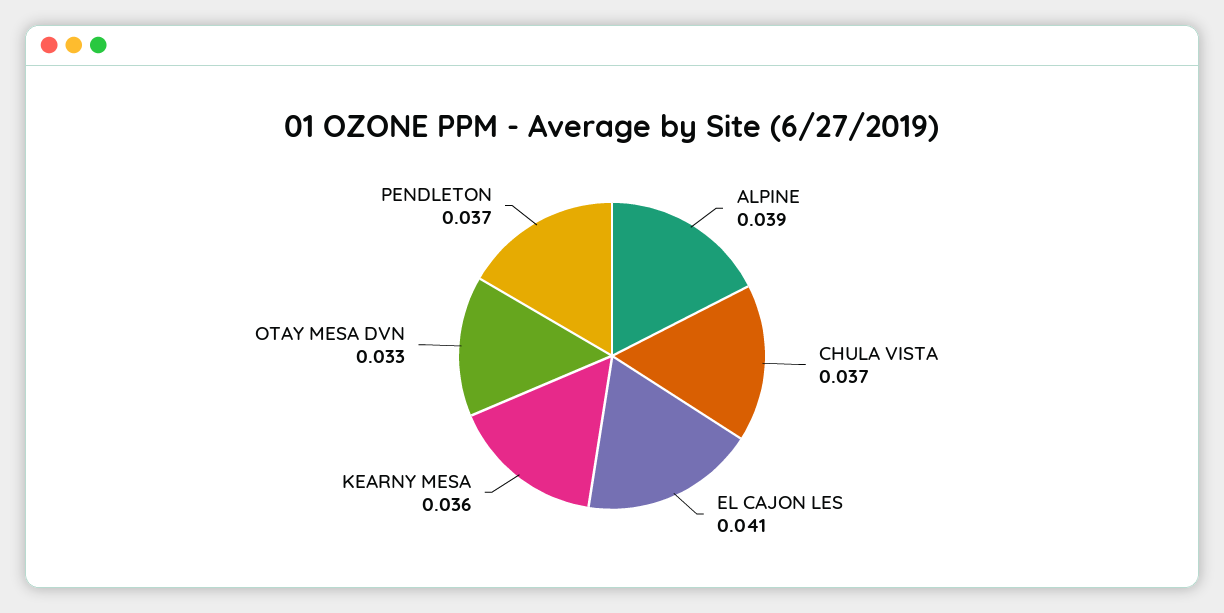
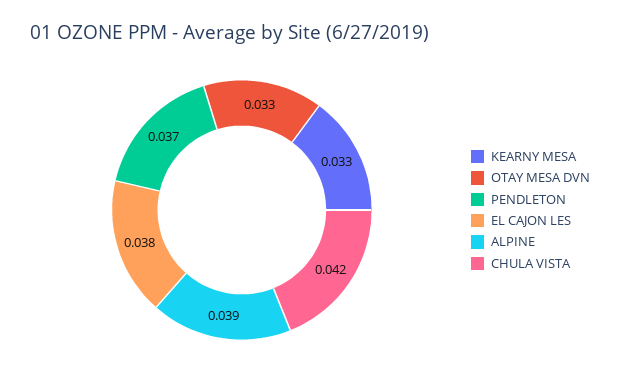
CHULA VISTA: 0.037 -> 0.042
EL CAJON LES: 0.041 -> 0.038
KEARNY MESA: 0.036 -> 0.033

